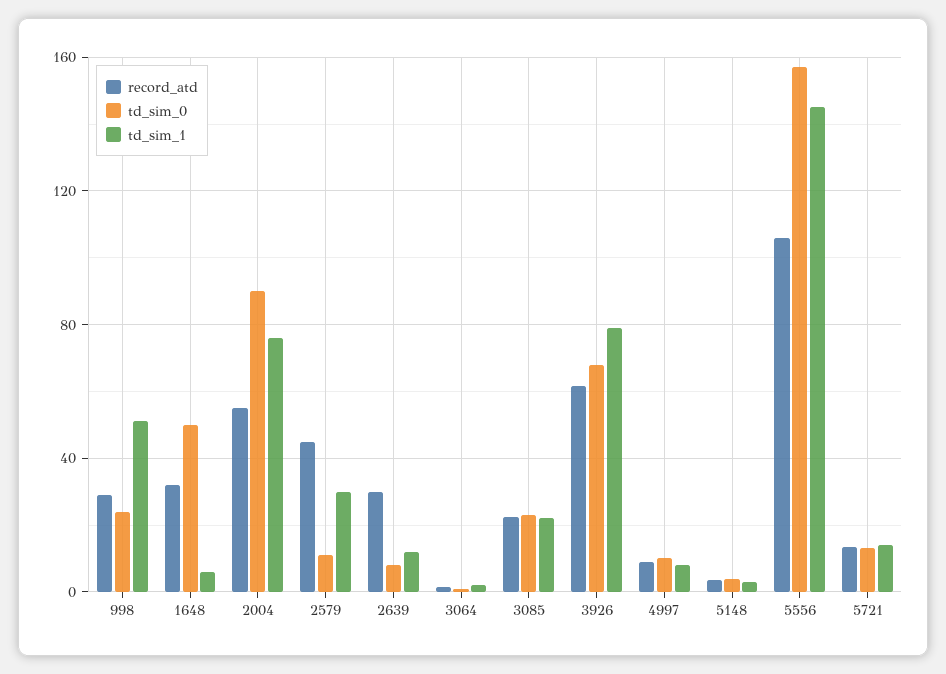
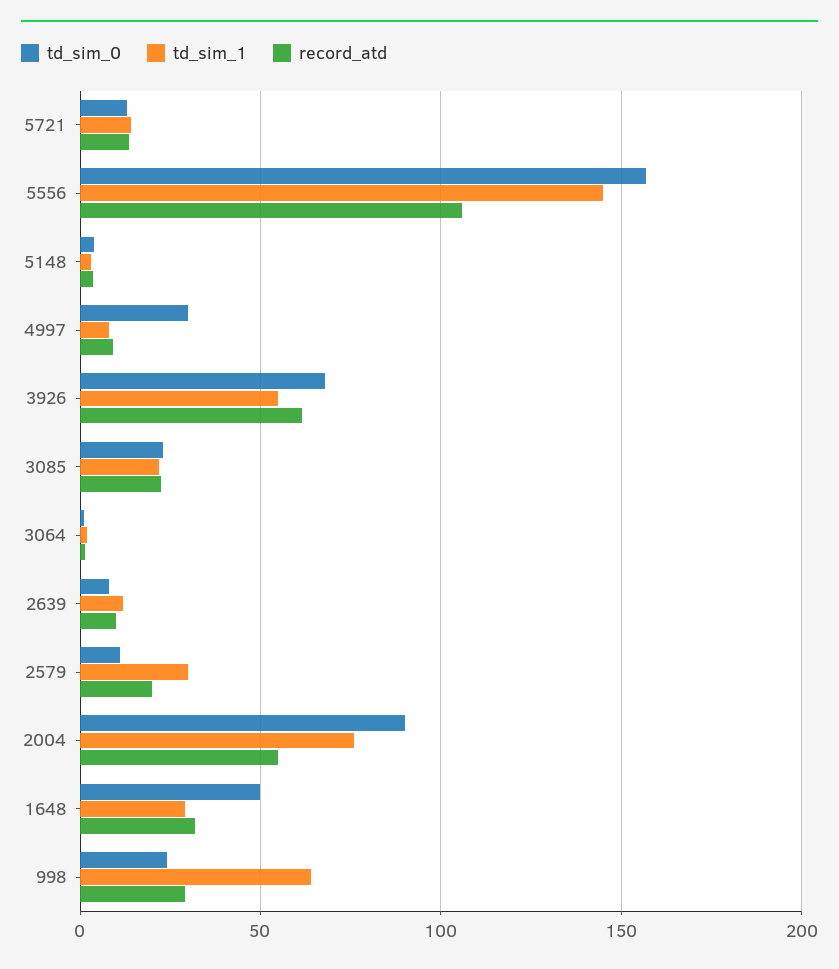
td_sim_1, 998: 50 -> 65
td_sim_1, 1648: 5 -> 30
record_atd, 2579: 45 -> 20
record_atd, 2639: 30 -> 10
td_sim_1, 3926: 80 -> 55
td_sim_0, 4997: 10 -> 30

